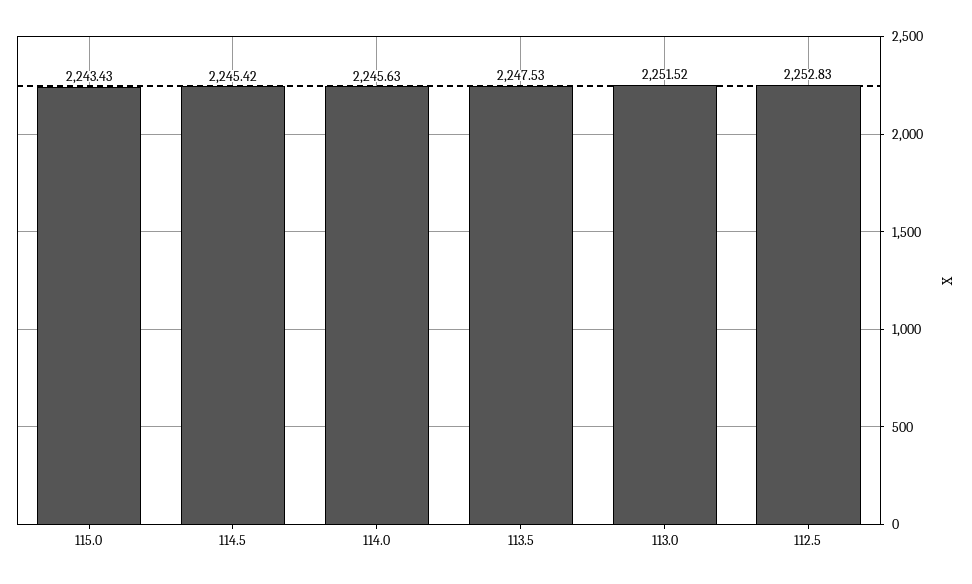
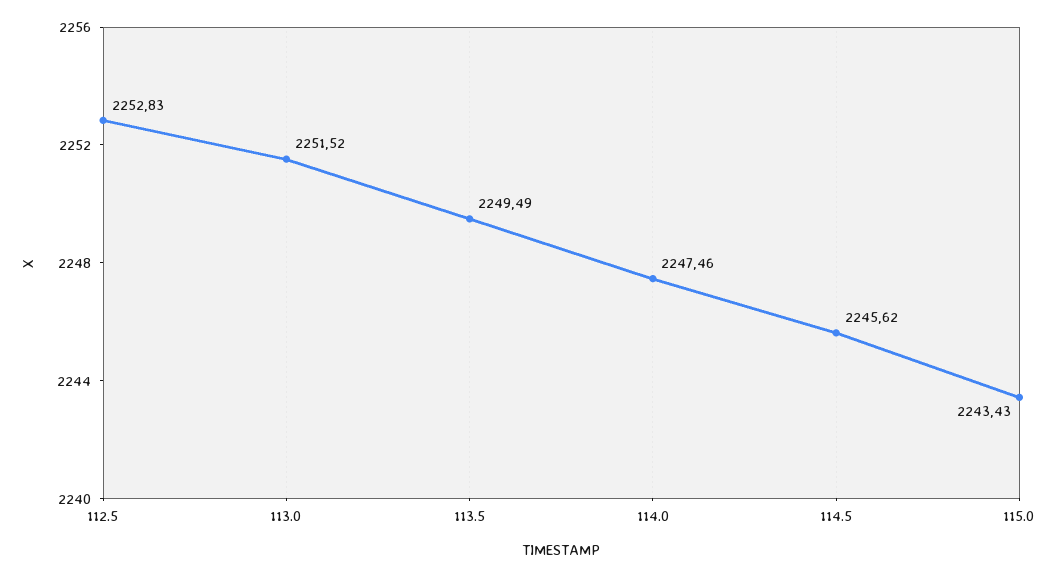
114.5: 2245.42 -> 2245.62
114.0: 2245.63 -> 2247.46
113.5: 2247.53 -> 2249.49

